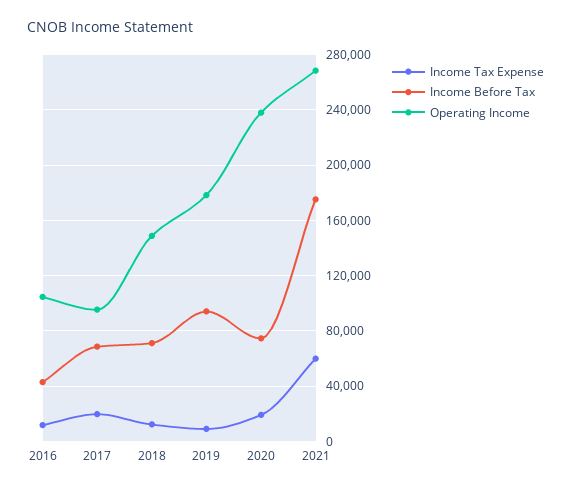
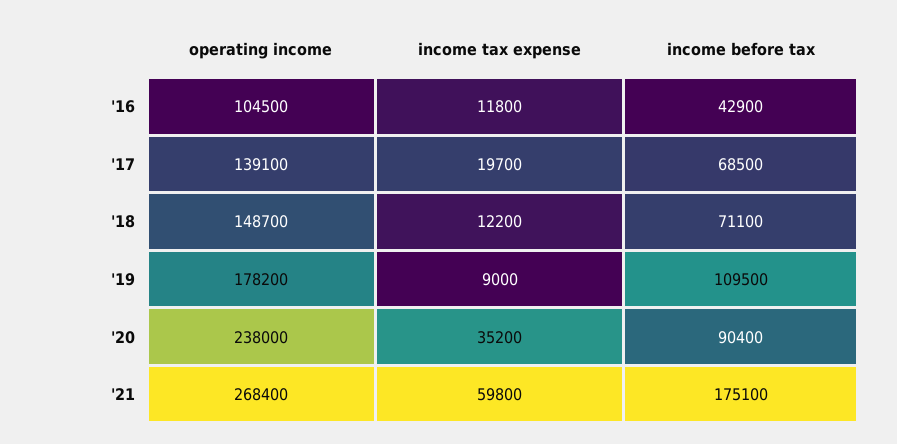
Operating Income, 2017: 95000 -> 139100
Income Before Tax, 2019: 95000 -> 109500
Income Tax Expense, 2020: 20000 -> 35200
Income Before Tax, 2020: 75000 -> 90400

